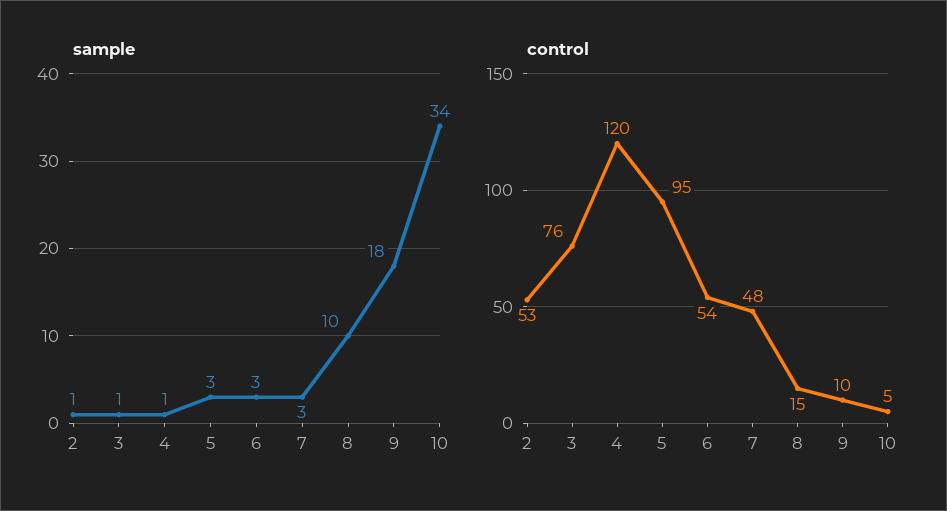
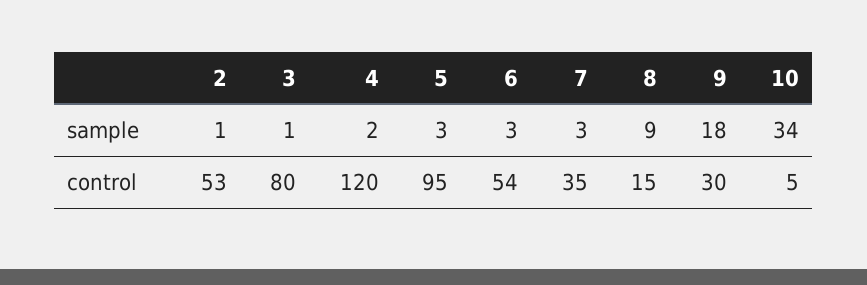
sample, 4: 1 -> 2
sample, 8: 10 -> 9
control, 3: 76 -> 80
control, 7: 48 -> 35
control, 9: 10 -> 30

